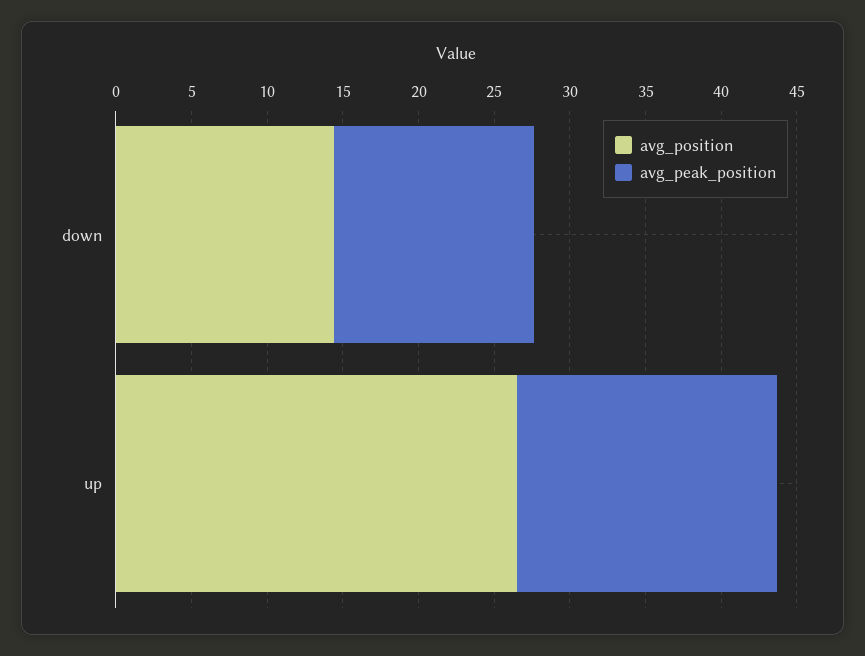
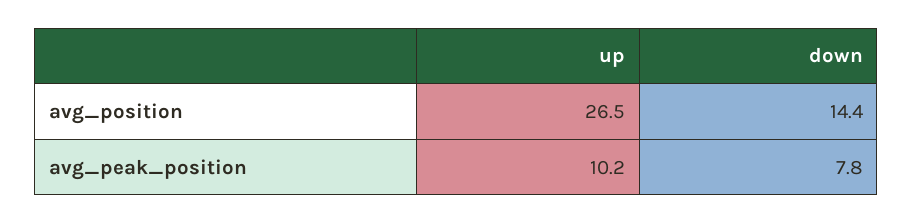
avg_peak_position, down: 13 -> 7.8
avg_peak_position, up: 17 -> 10.2

